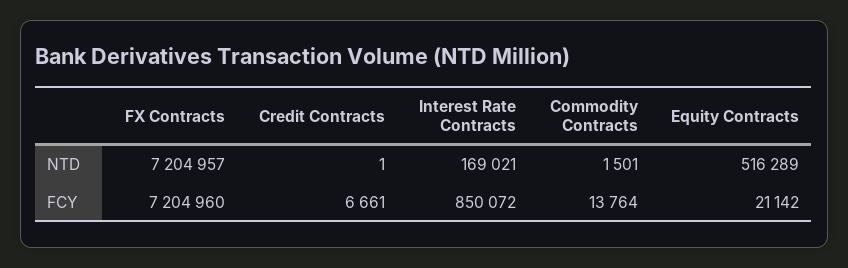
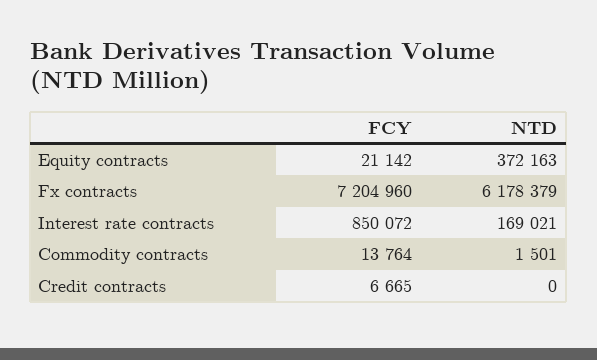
FX Contracts, NTD: 7204957 -> 6178379
Credit Contracts, NTD: 1 -> 0
Equity Contracts, NTD: 516289 -> 372163
Credit Contracts, FCY: 6661 -> 6665

